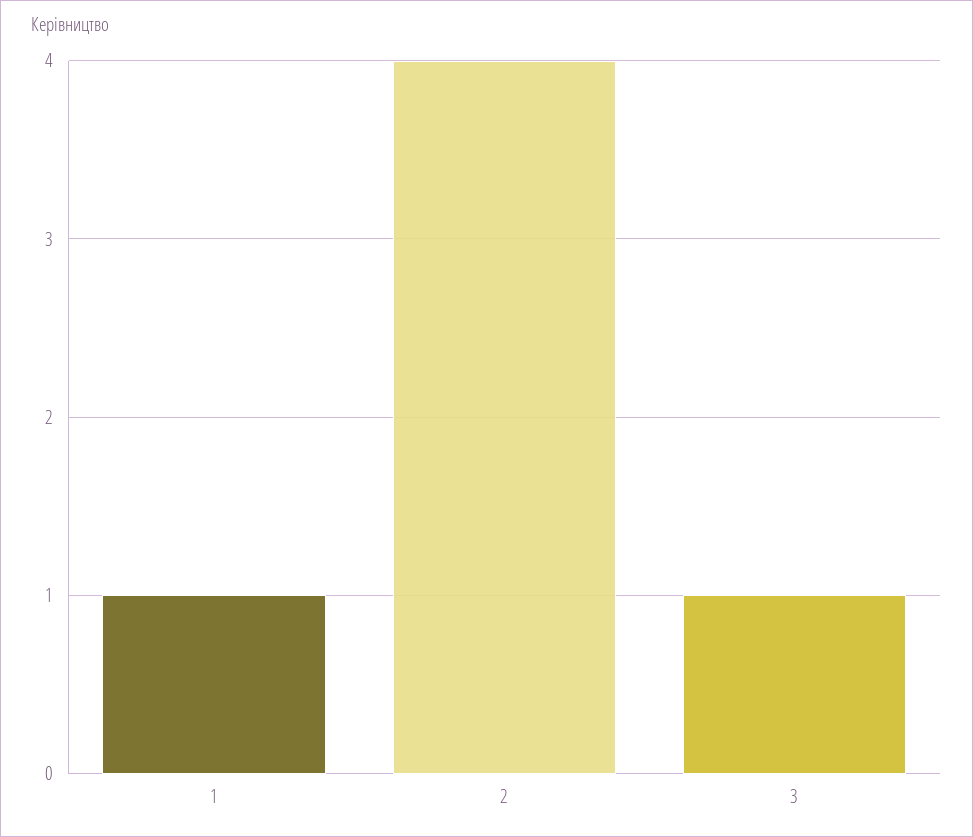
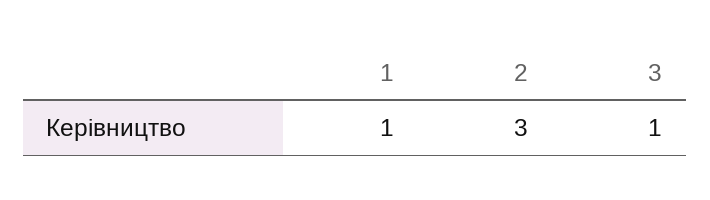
2: 4 -> 3

